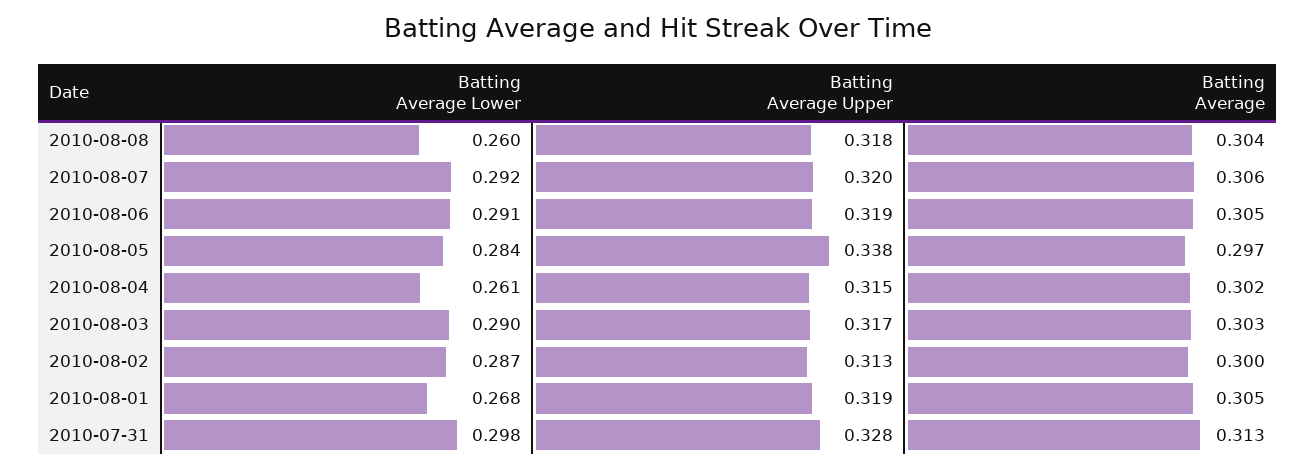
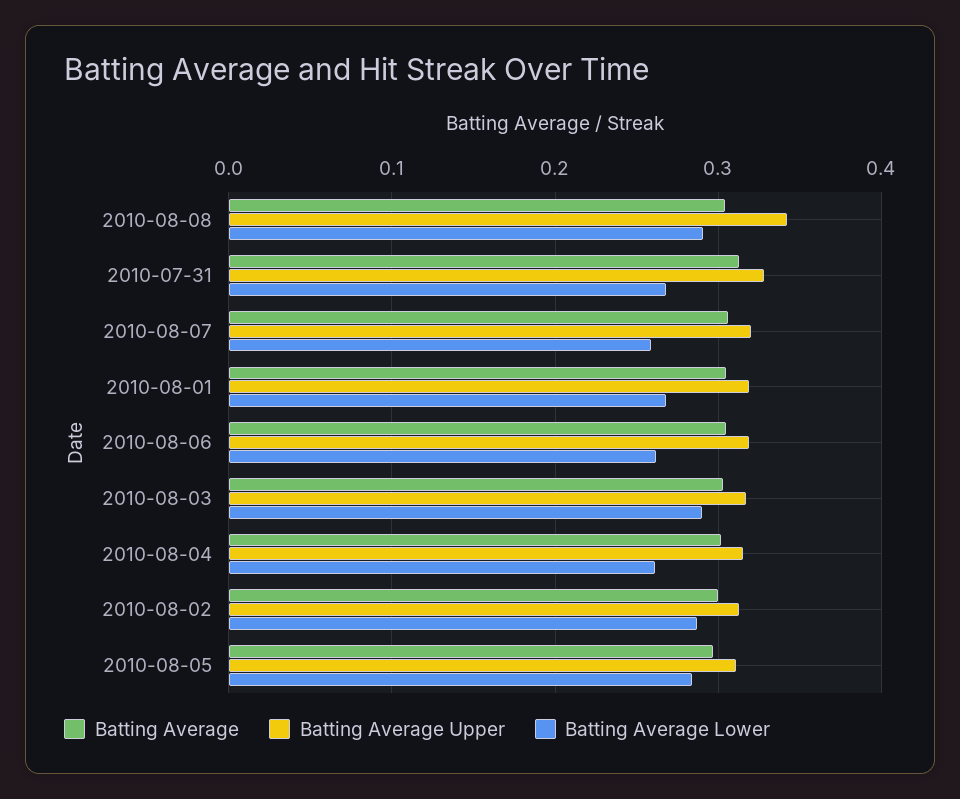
Batting Average Lower, 2010-08-08: 0.26 -> 0.29
Batting Average Upper, 2010-08-08: 0.318 -> 0.34
Batting Average Lower, 2010-08-07: 0.292 -> 0.26
Batting Average Lower, 2010-08-06: 0.291 -> 0.26
Batting Average Upper, 2010-08-05: 0.338 -> 0.31
Batting Average Lower, 2010-07-31: 0.298 -> 0.27

